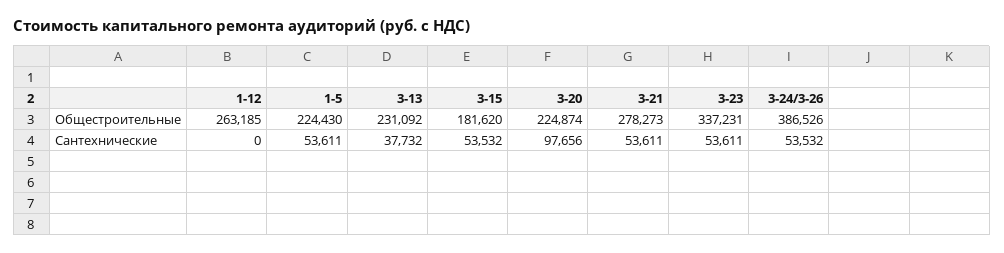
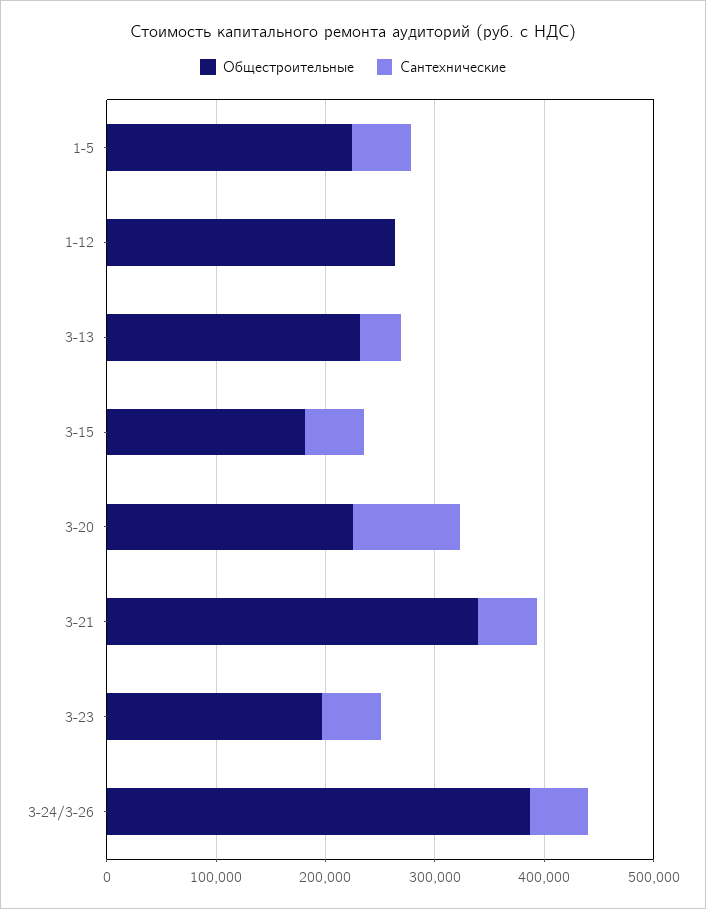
Общестроительные, 3-21: 278273 -> 340000
Общестроительные, 3-23: 337231 -> 200000

